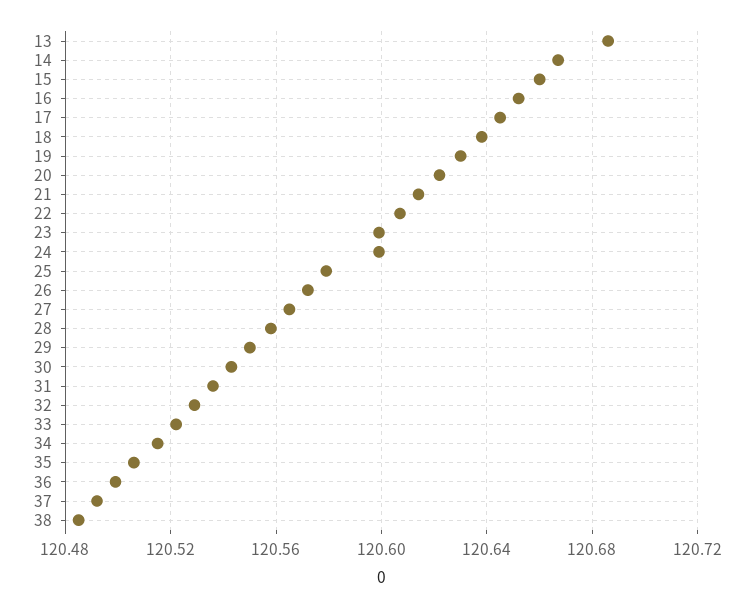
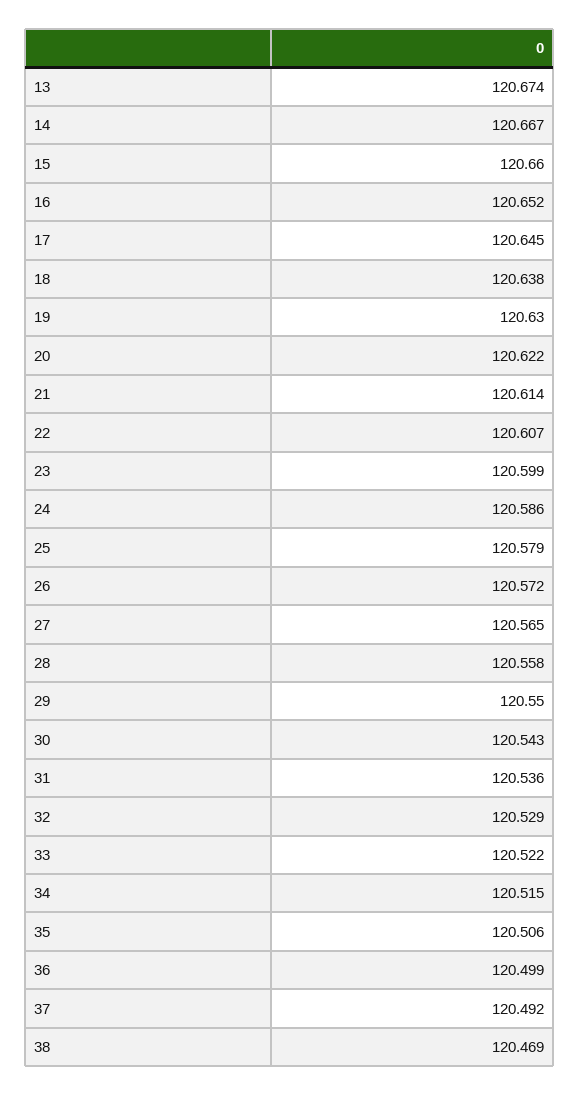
13: 120.685 -> 120.674
24: 120.6 -> 120.586
38: 120.485 -> 120.469

